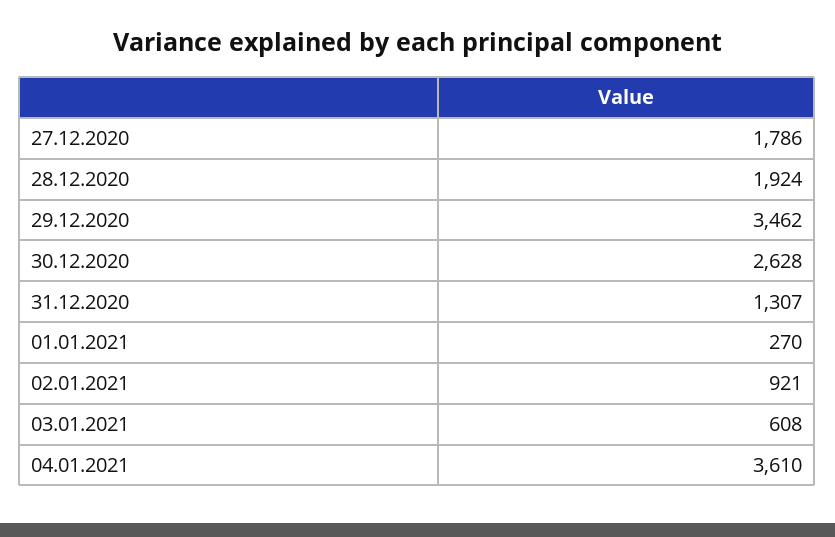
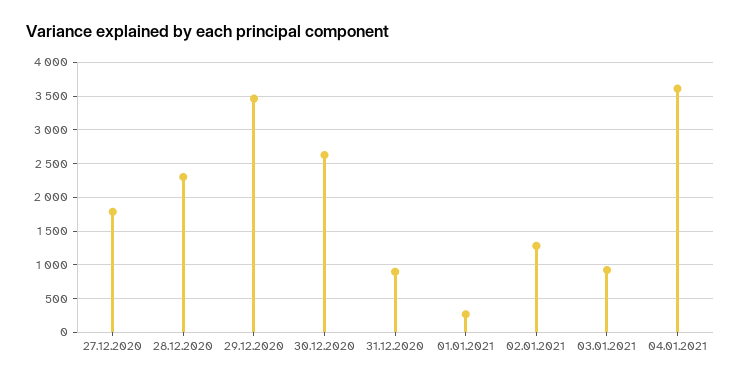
28.12.2020: 1924 -> 2300
31.12.2020: 1307 -> 900
02.01.2021: 921 -> 1300
03.01.2021: 608 -> 900

